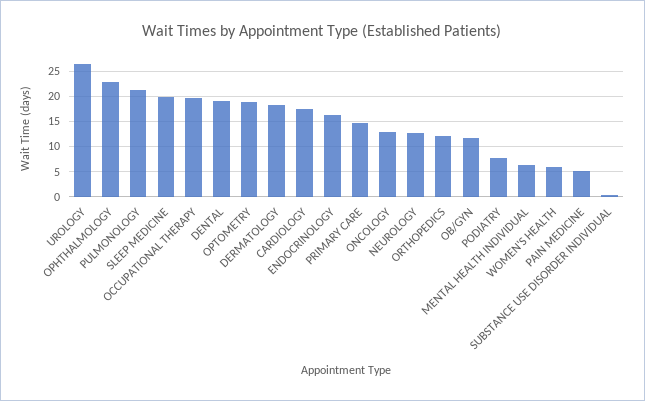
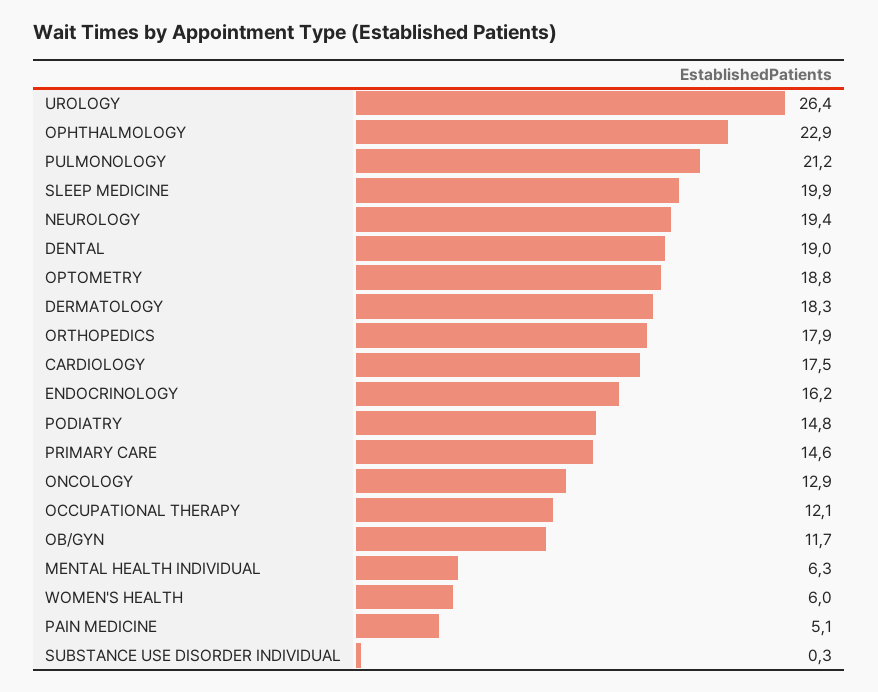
OCCUPATIONAL THERAPY: 20 -> 12.1
NEUROLOGY: 12.5 -> 19.4
ORTHOPEDICS: 12.5 -> 17.9
PODIATRY: 7.5 -> 14.8

